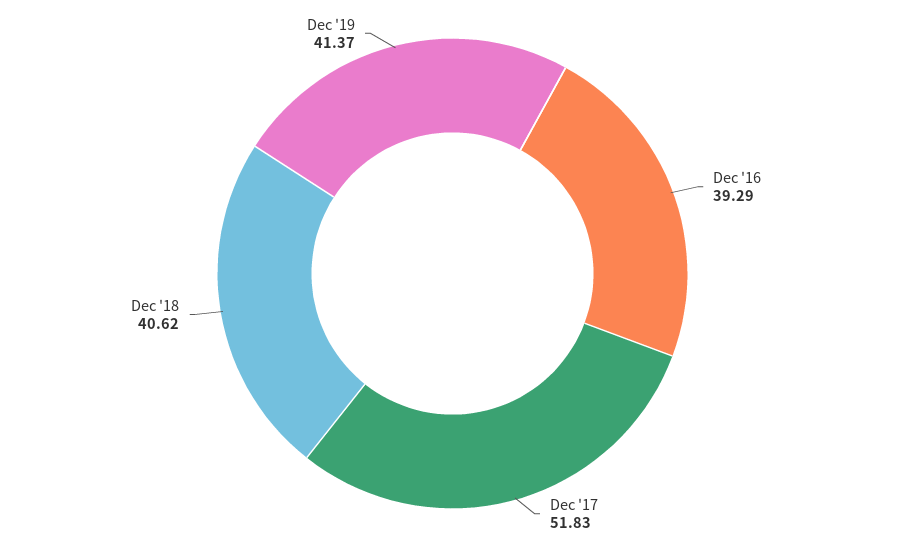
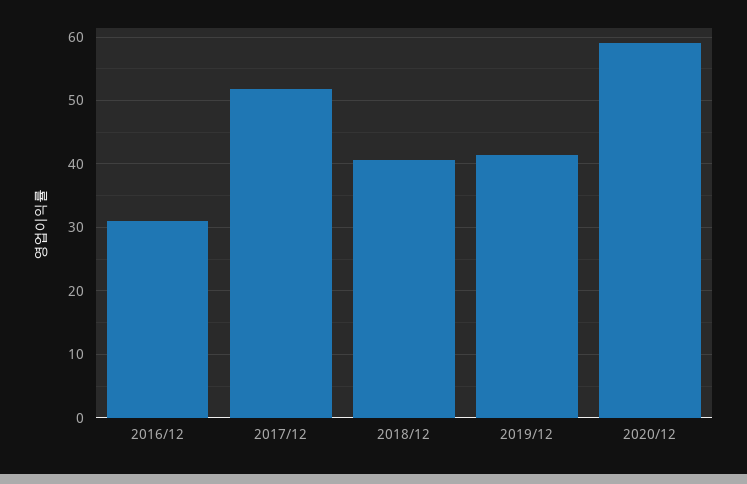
Dec '16: 39.29 -> 31
2020/12: none -> 59

